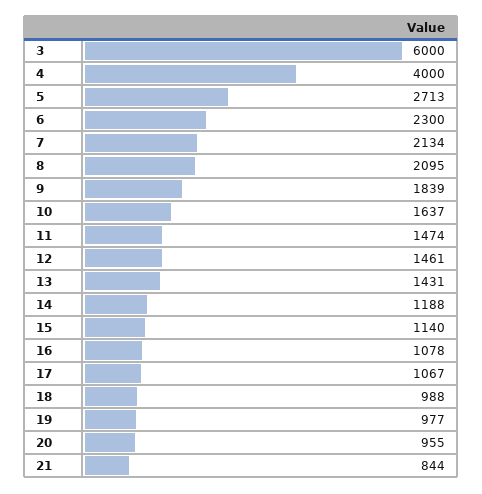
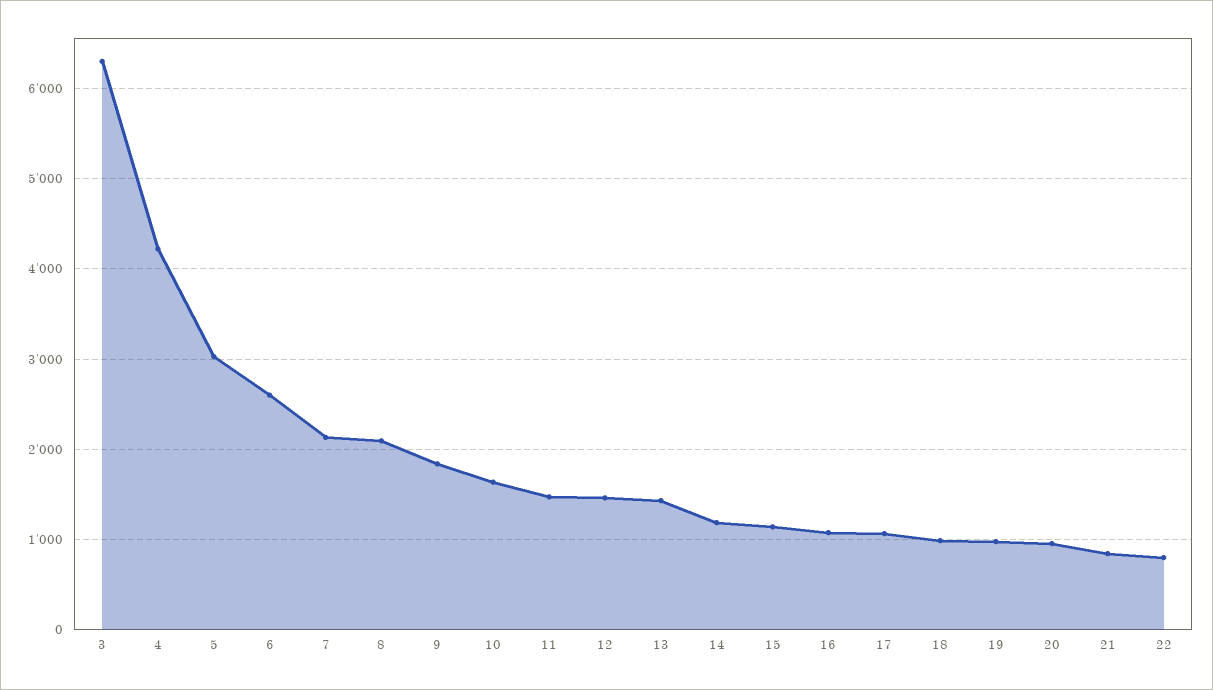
3: 6000 -> 6300
4: 4000 -> 4200
5: 2713 -> 3000
6: 2300 -> 2600
22: none -> 800

